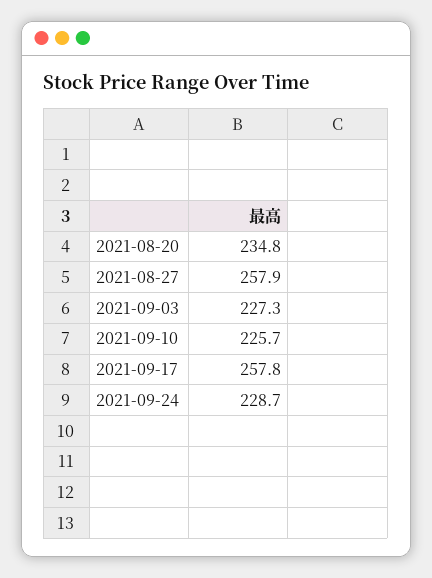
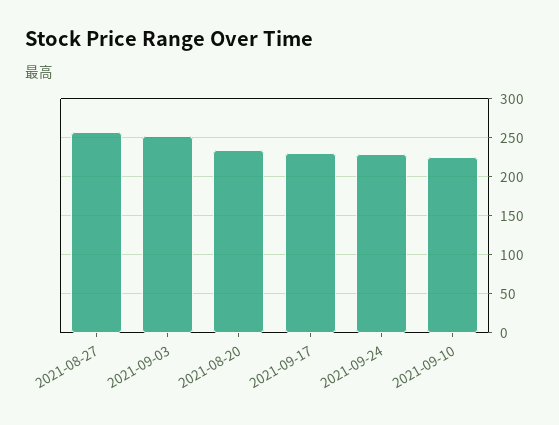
2021-09-03: 227.3 -> 250
2021-09-17: 257.8 -> 230

